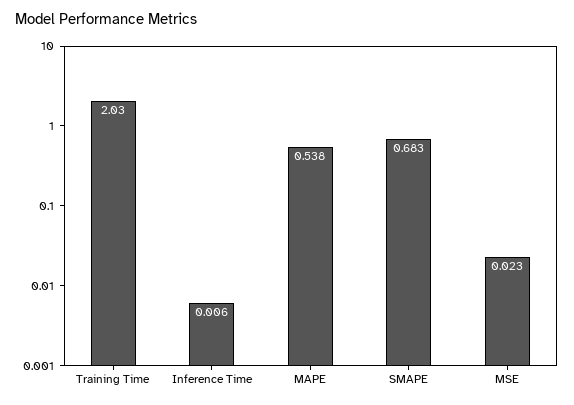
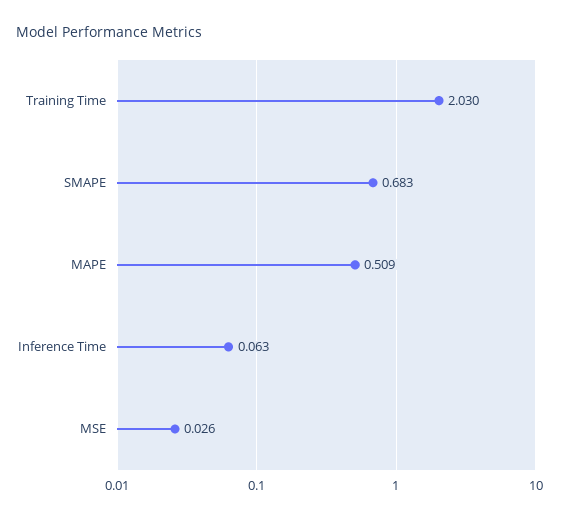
Inference Time: 0.006 -> 0.063
MAPE: 0.538 -> 0.509
MSE: 0.023 -> 0.026

